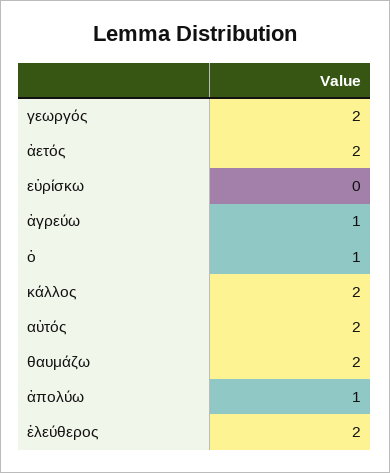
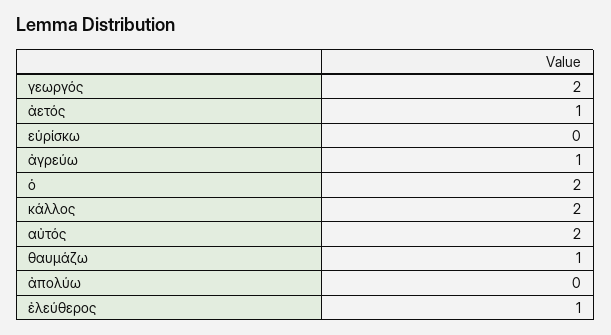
ἀετός: 2 -> 1
ὁ: 1 -> 2
θαυμάζω: 2 -> 1
ἀπολύω: 1 -> 0
ἐλεύθερος: 2 -> 1

